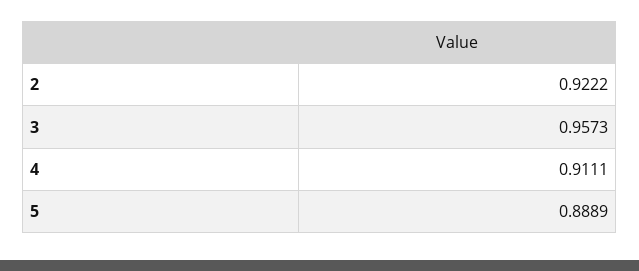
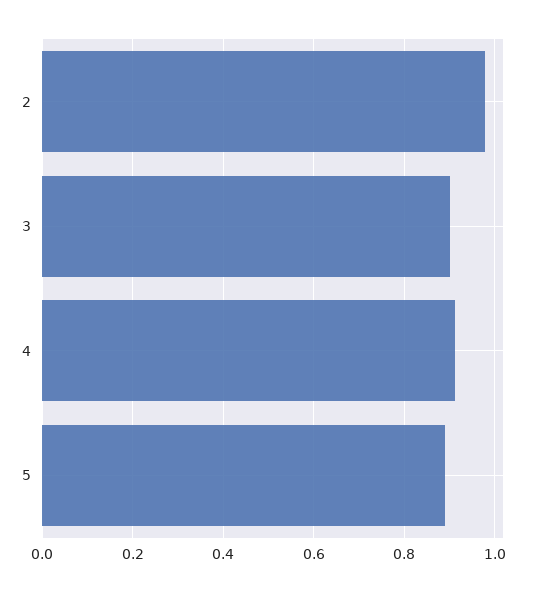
2: 0.9222 -> 0.98
3: 0.9573 -> 0.9

